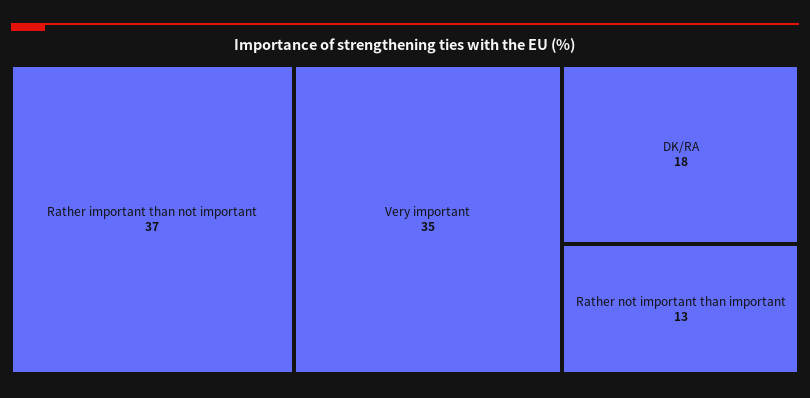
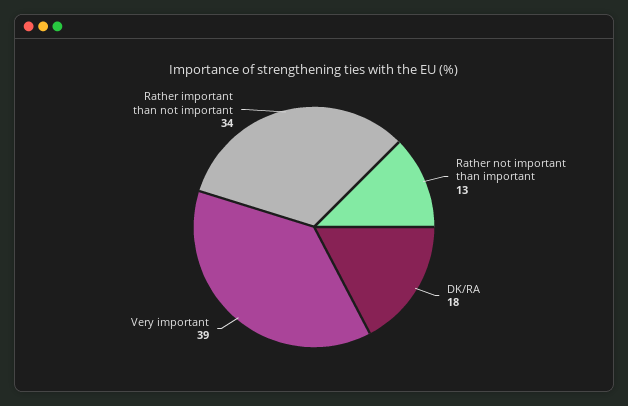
Rather important than not important: 37 -> 34
Very important: 35 -> 39

